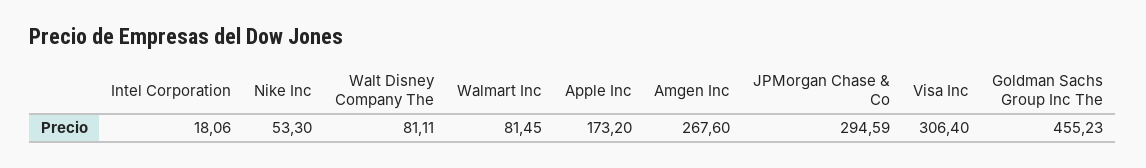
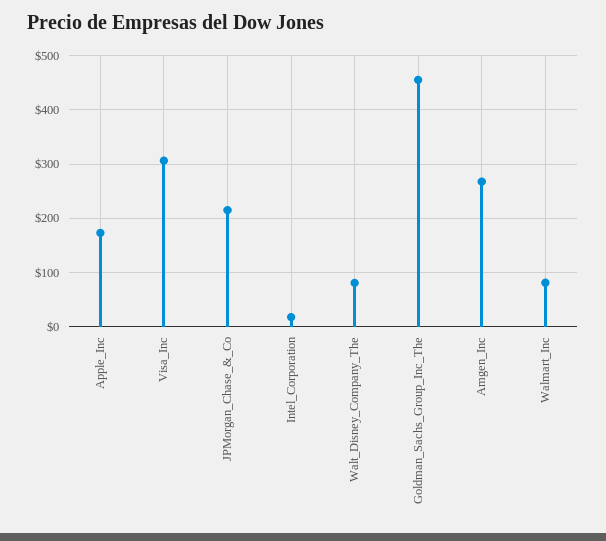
Nike Inc: 53.3 -> none
JPMorgan Chase & Co: 294.59 -> 220

